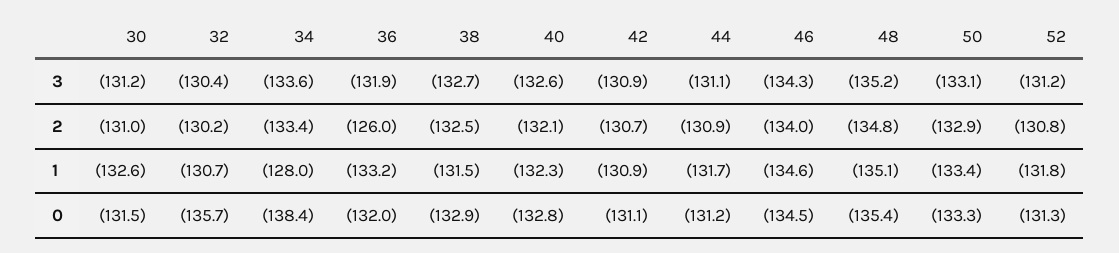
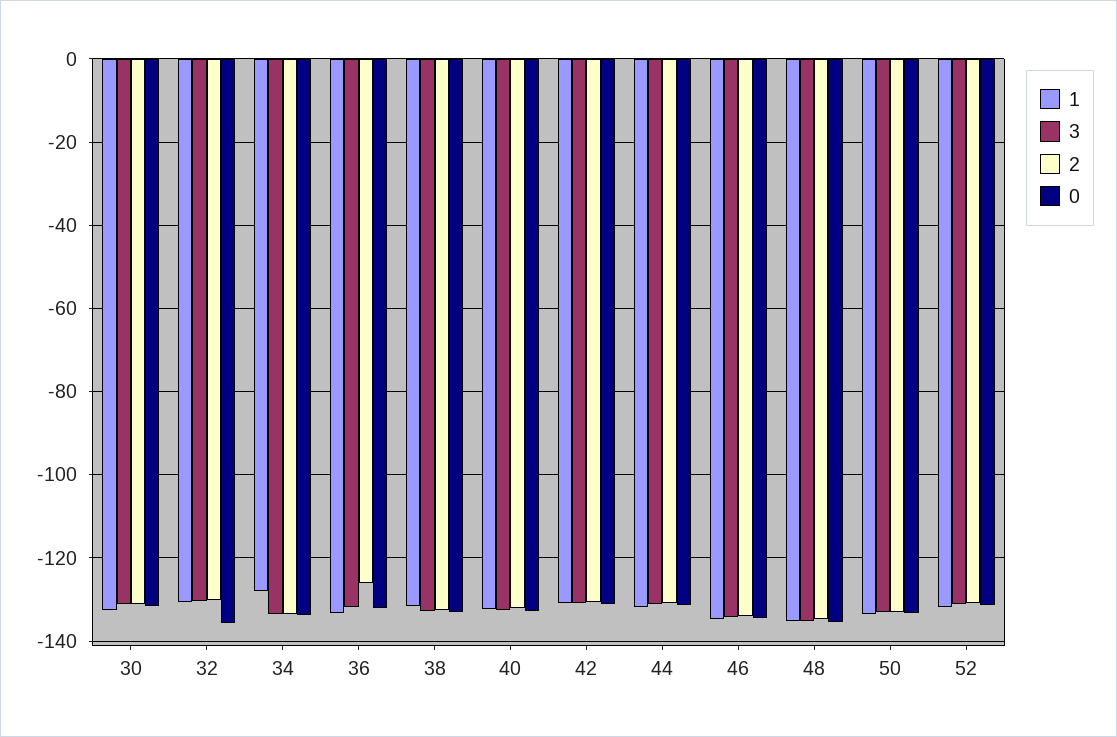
0, 34: -138.4 -> -134

